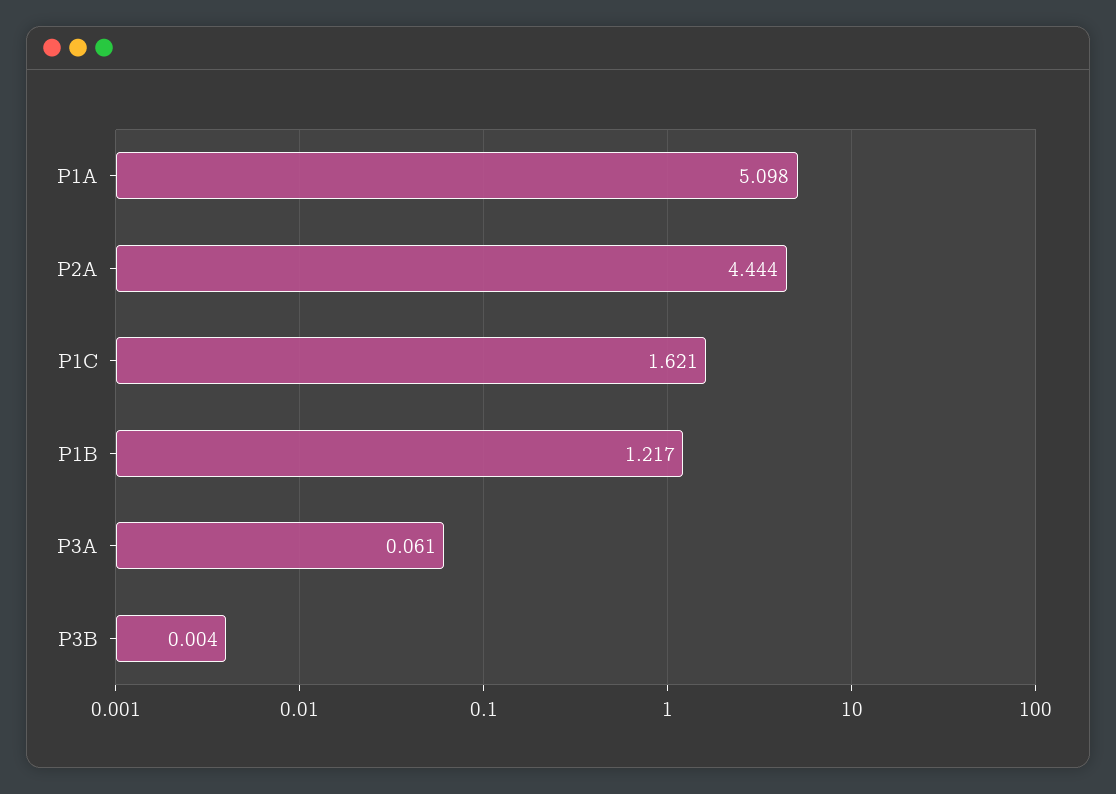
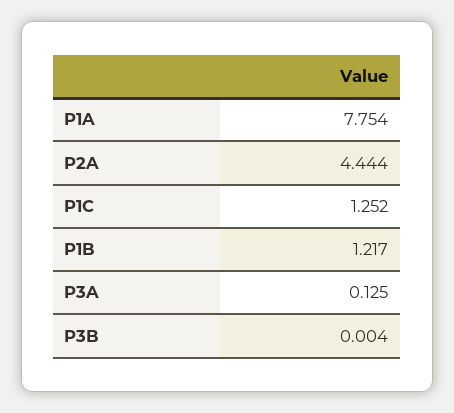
P1A: 5.098 -> 7.754
P1C: 1.621 -> 1.252
P3A: 0.061 -> 0.125

